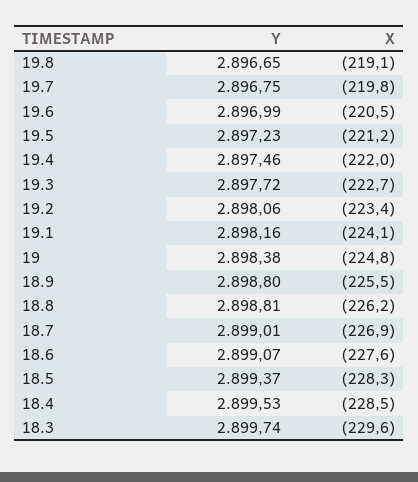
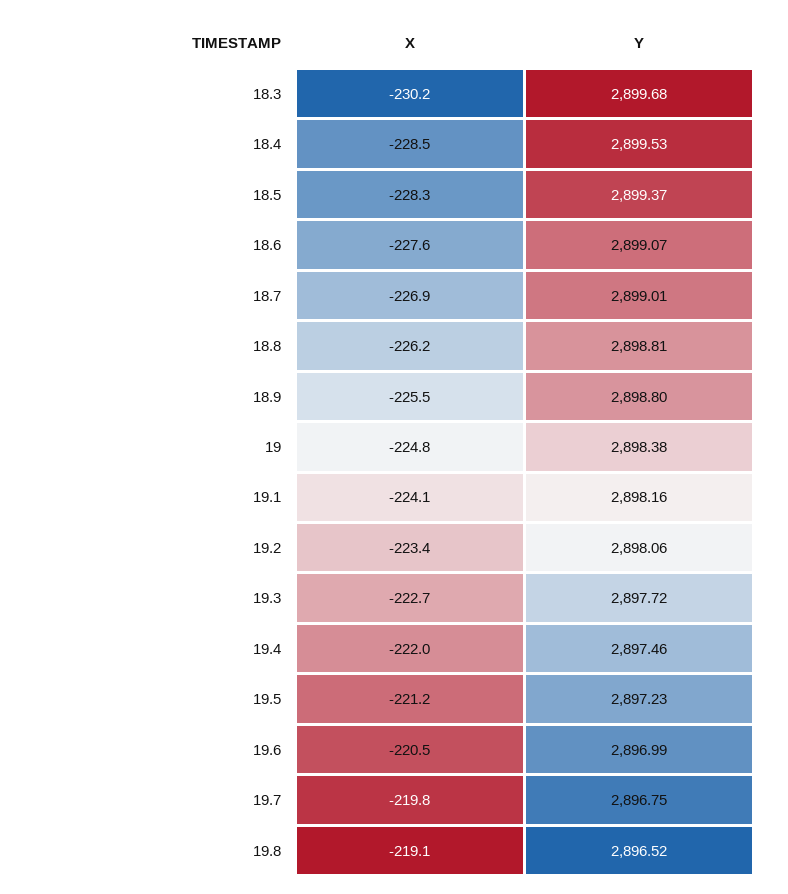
Y, 19.8: 2896.65 -> 2896.52
Y, 18.3: 2899.74 -> 2899.68
X, 18.3: -229.6 -> -230.2

